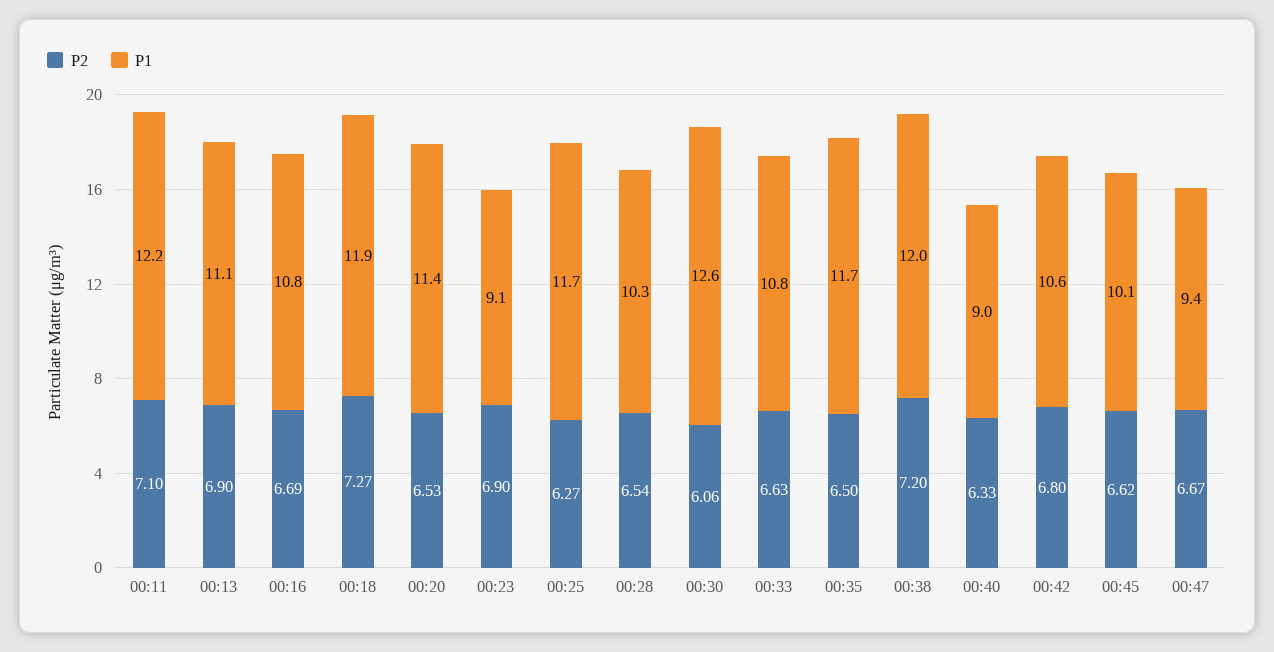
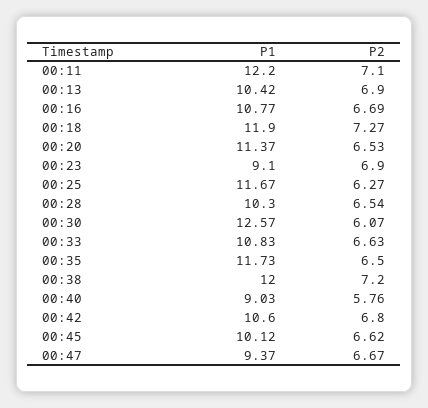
P1, 00:13: 11.1 -> 10.42
P2, 00:30: 6.06 -> 6.07
P2, 00:40: 6.33 -> 5.76

